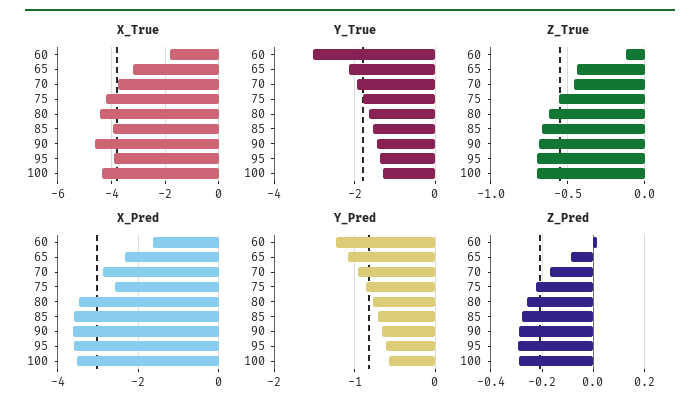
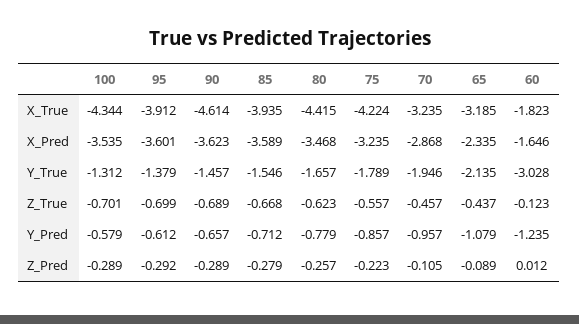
X_True, 70: -3.75 -> -3.235
X_Pred, 75: -2.6 -> -3.235
Z_Pred, 70: -0.175 -> -0.105

